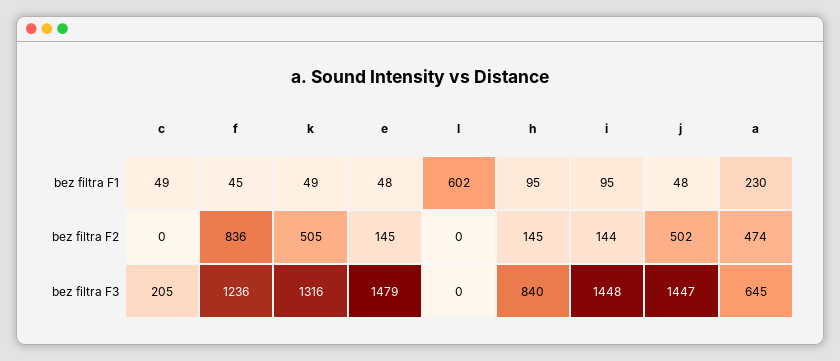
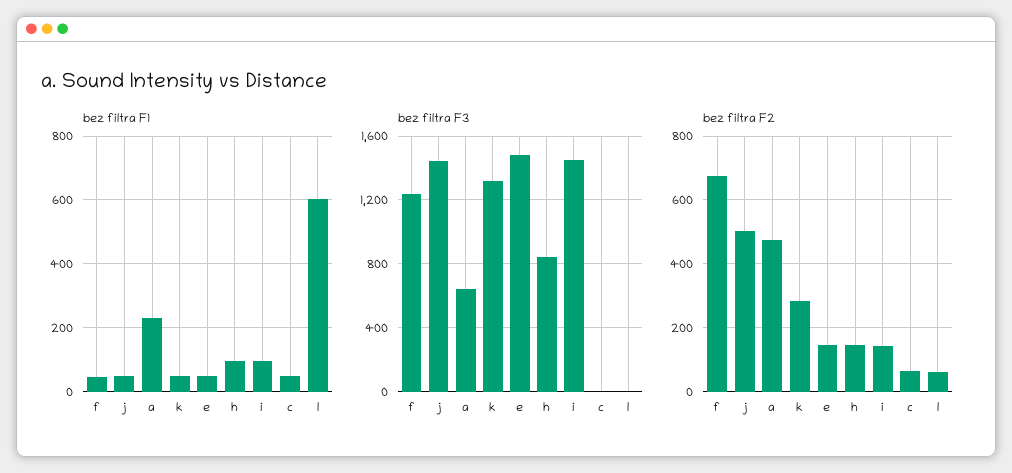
bez filtra F2, c: 0 -> 60
bez filtra F2, f: 836 -> 680
bez filtra F2, k: 505 -> 280
bez filtra F2, l: 0 -> 60
bez filtra F3, c: 205 -> 0

